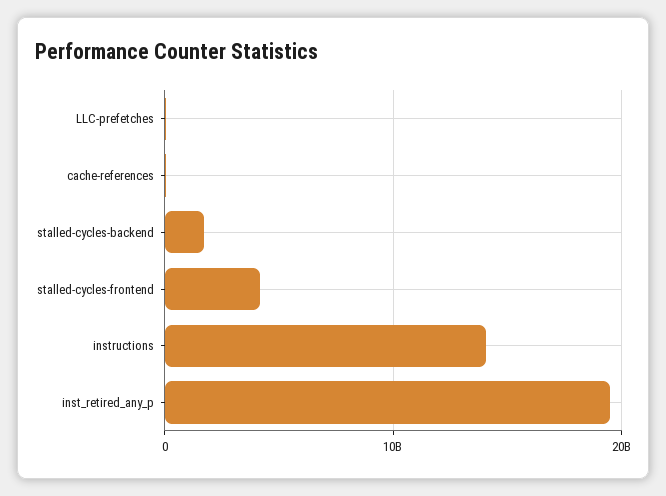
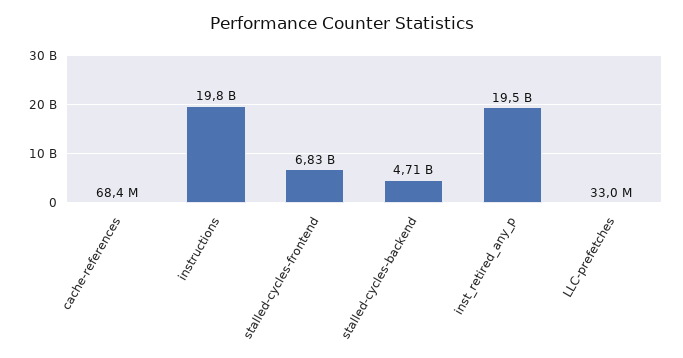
stalled-cycles-backend: 2000000000 -> 4710000000
stalled-cycles-frontend: 4000000000 -> 6830000000
instructions: 14000000000 -> 19800000000

